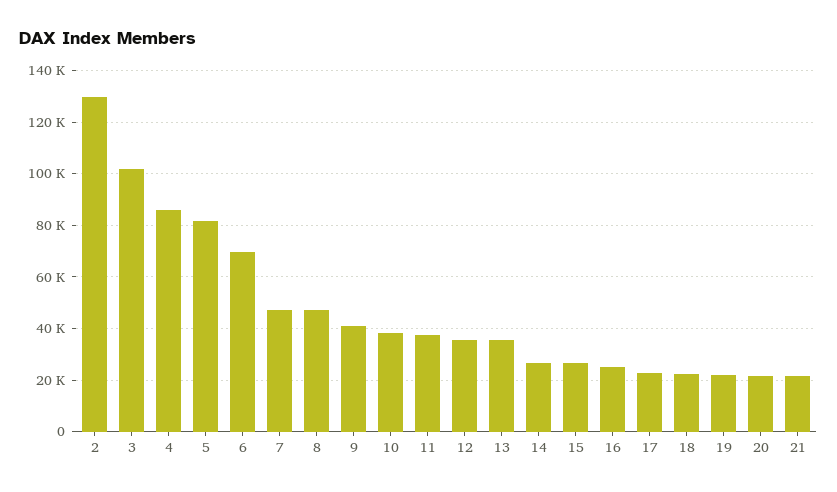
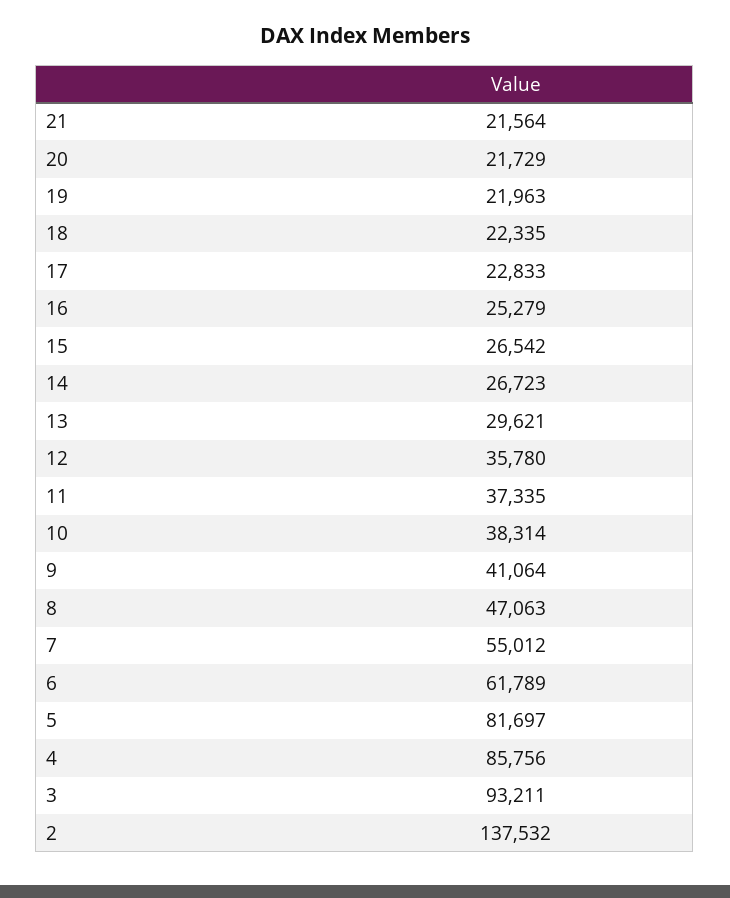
2: 130000 -> 137532
3: 102500 -> 93211
6: 70000 -> 61789
7: 47500 -> 55012
13: 35000 -> 29621

